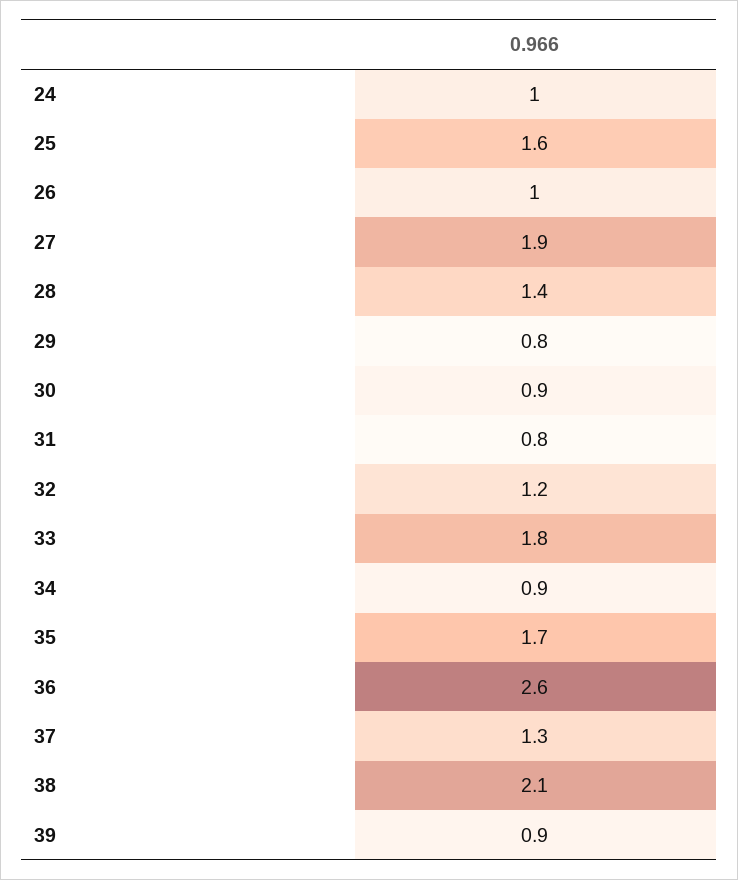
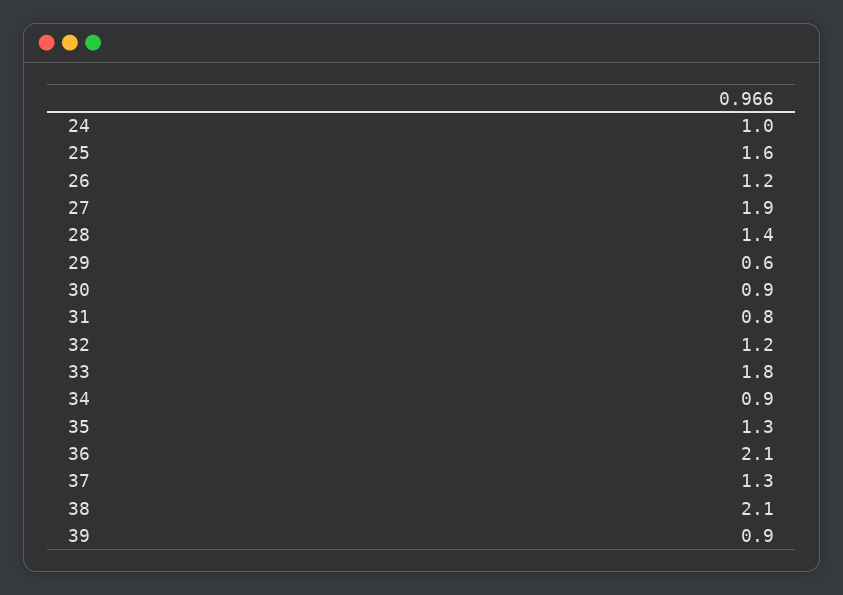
26: 1 -> 1.2
29: 0.8 -> 0.6
35: 1.7 -> 1.3
36: 2.6 -> 2.1

